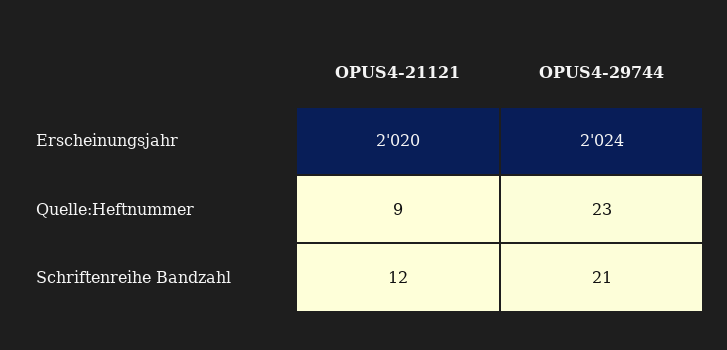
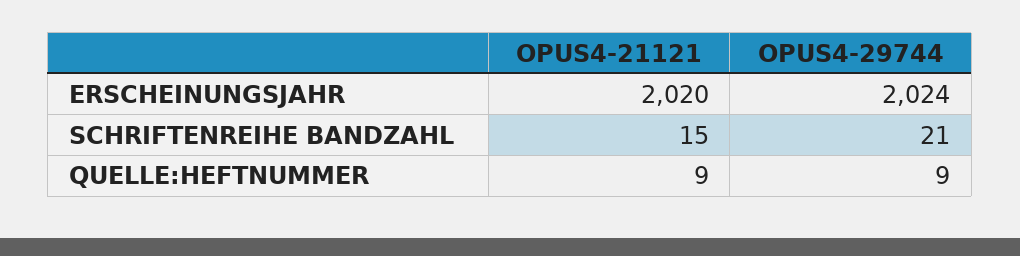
OPUS4-29744, Quelle:Heftnummer: 23 -> 9
OPUS4-21121, Schriftenreihe Bandzahl: 12 -> 15

